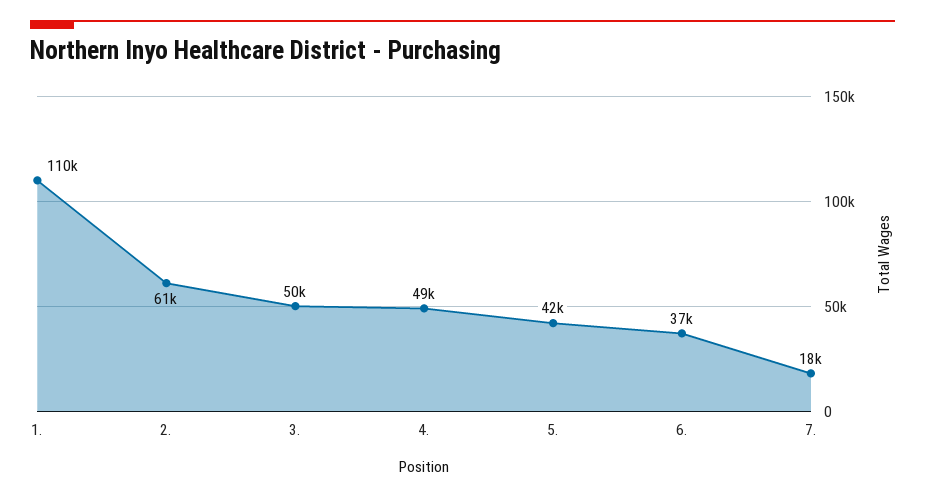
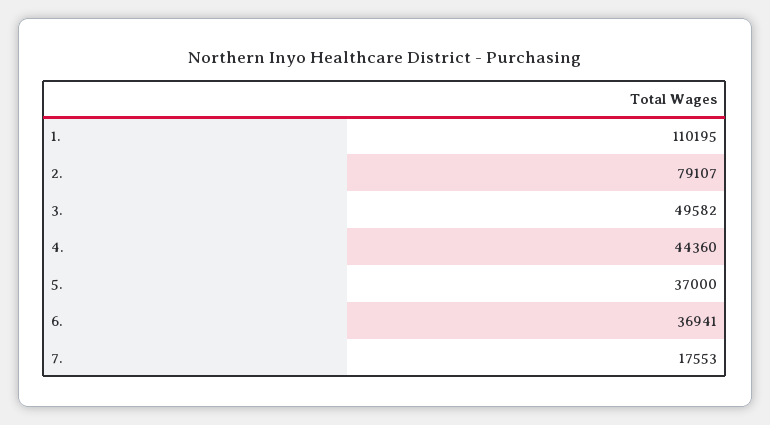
2.: 61000 -> 79107
4.: 49000 -> 44360
5.: 42000 -> 37000

